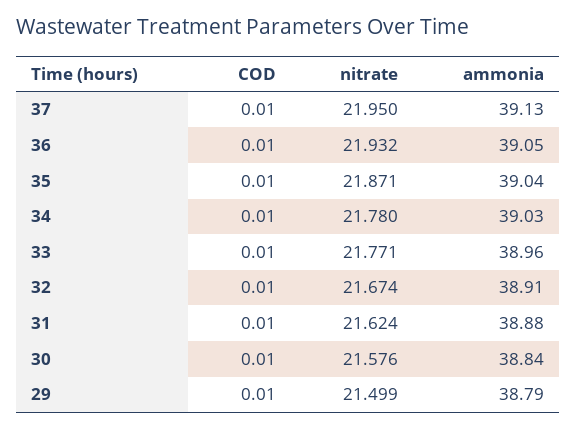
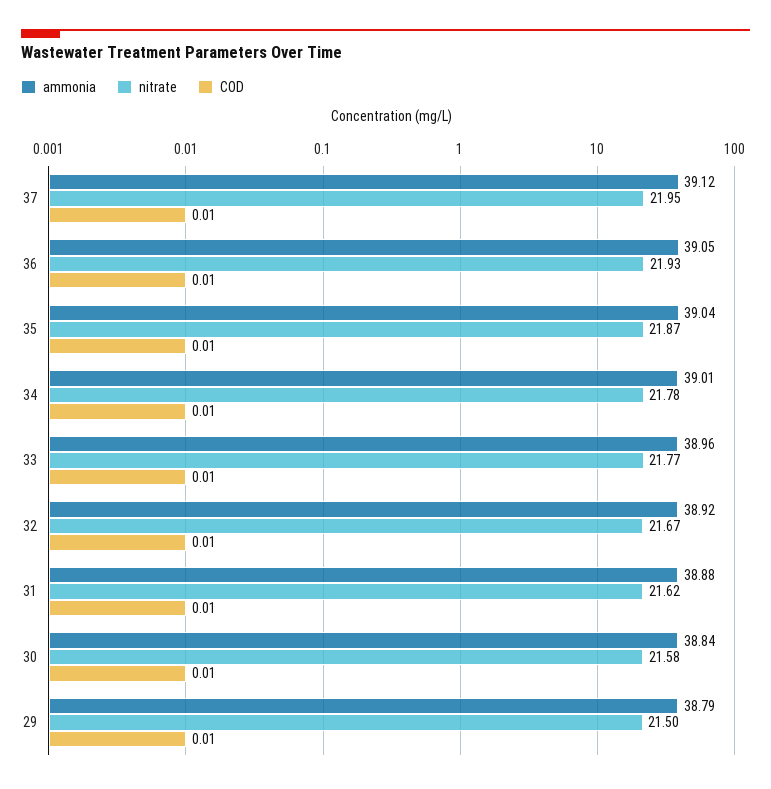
ammonia, 37: 39.13 -> 39.12
ammonia, 34: 39.03 -> 39.01
ammonia, 32: 38.91 -> 38.92

